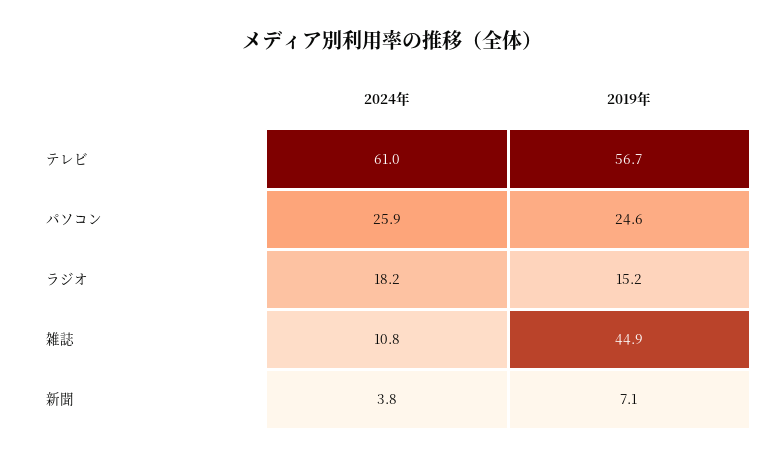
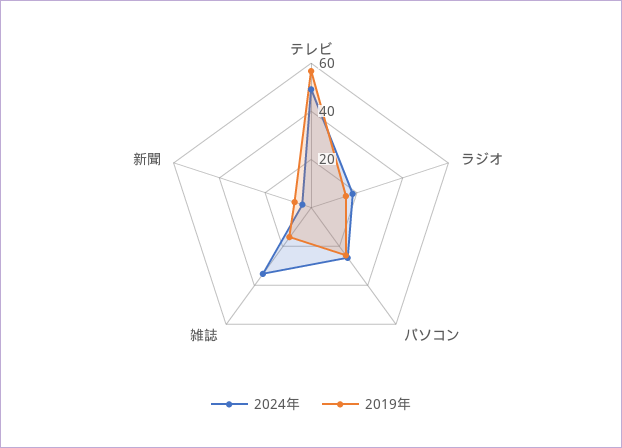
2024年, テレビ: 61 -> 50
2024年, 雑誌: 10.8 -> 35
2019年, 雑誌: 44.9 -> 15

